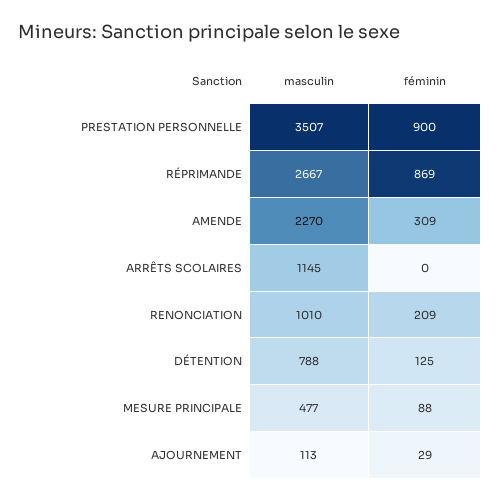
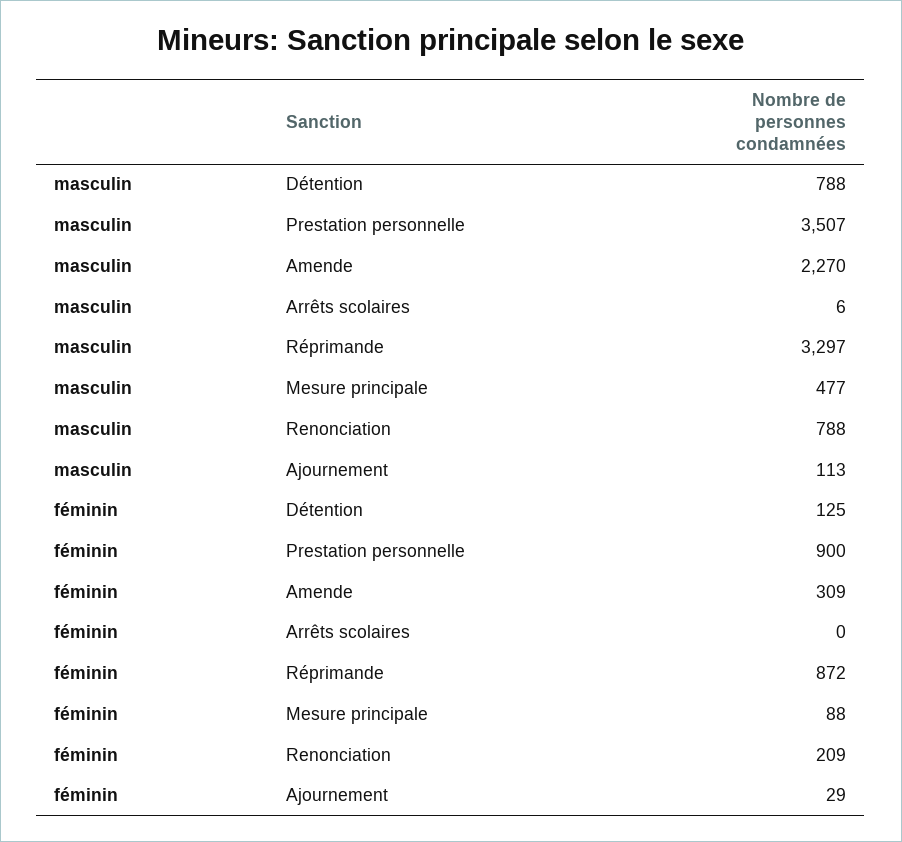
masculin, RÉPRIMANDE: 2667 -> 3297
féminin, RÉPRIMANDE: 869 -> 872
masculin, ARRÊTS SCOLAIRES: 1145 -> 6
masculin, RENONCIATION: 1010 -> 788

